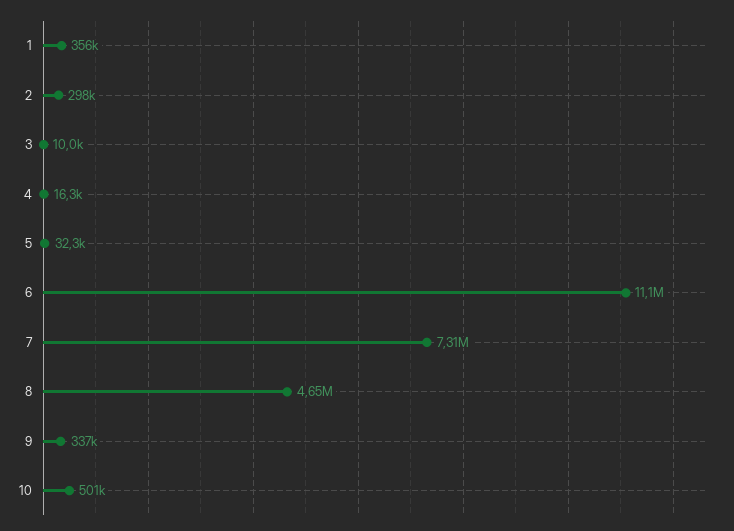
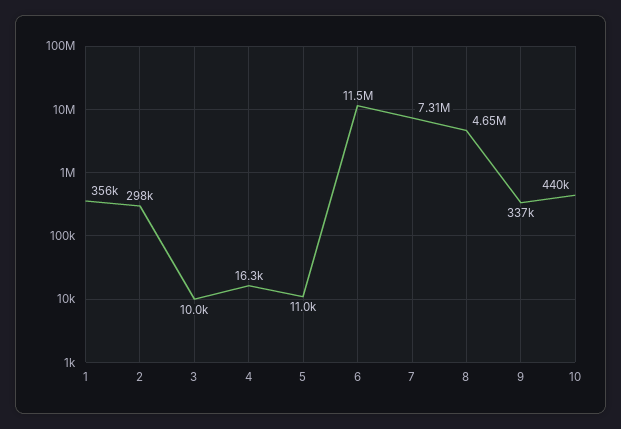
5: 32300 -> 11000
6: 11100000 -> 11500000
10: 501000 -> 440000

